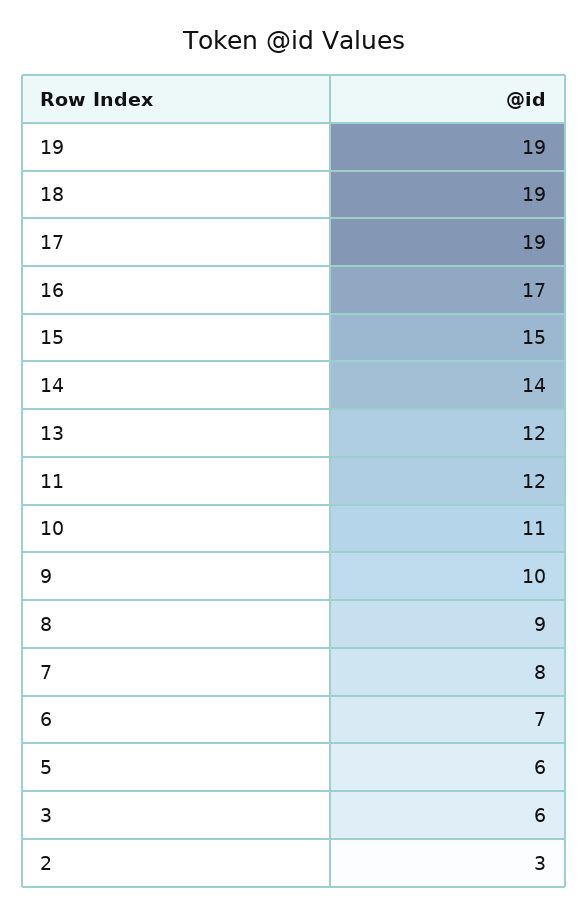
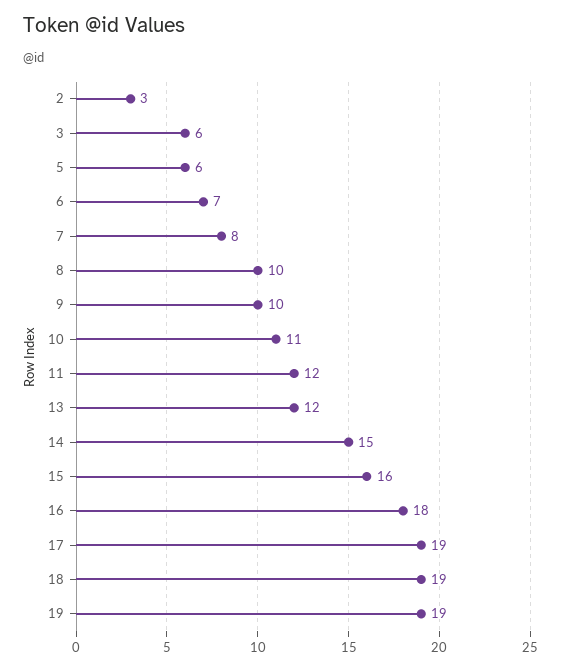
16: 17 -> 18
15: 15 -> 16
14: 14 -> 15
8: 9 -> 10

